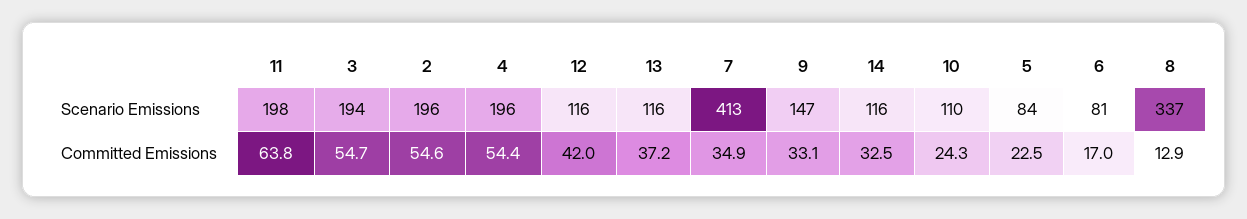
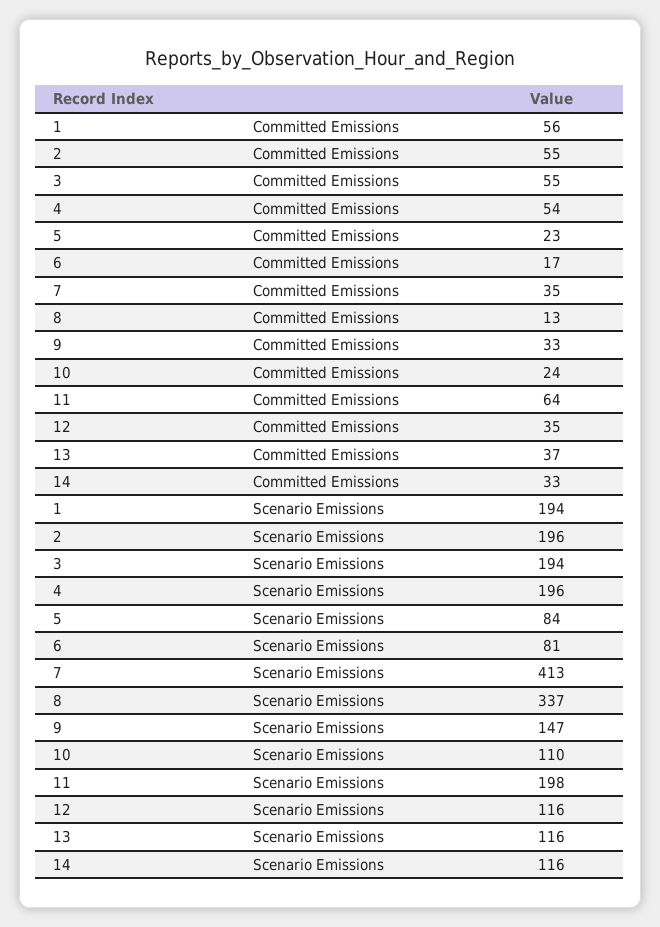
12, Committed Emissions: 42 -> 35
1, Committed Emissions: none -> 56
1, Scenario Emissions: none -> 194

